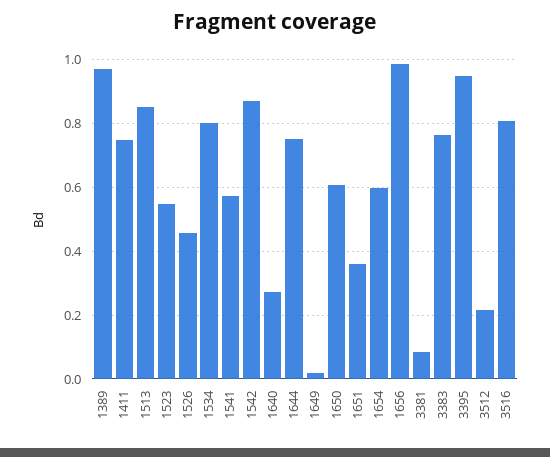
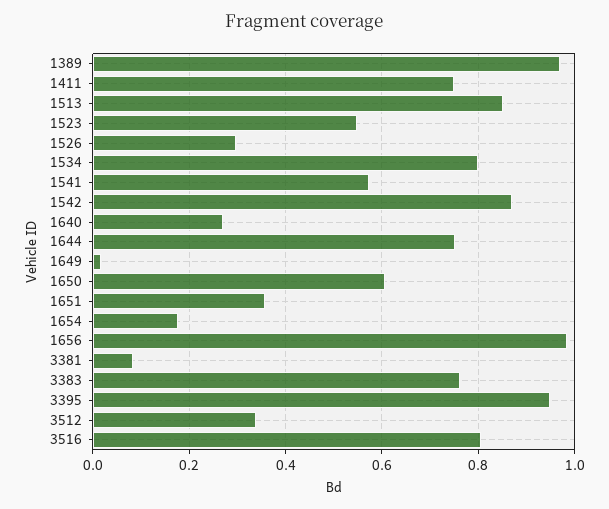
1526: 0.46 -> 0.3
1654: 0.6 -> 0.18
3512: 0.22 -> 0.34

